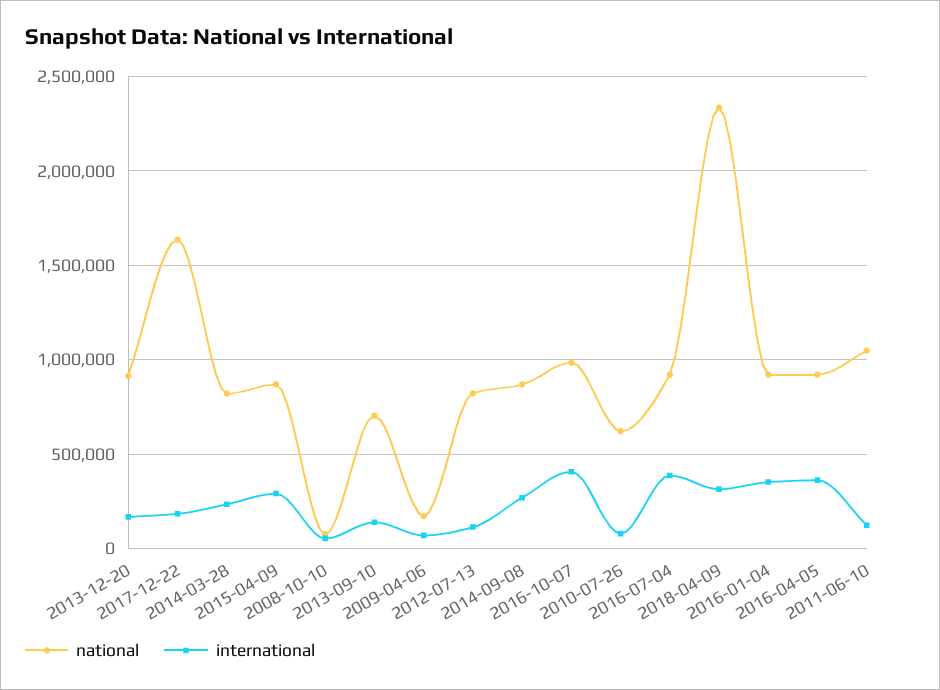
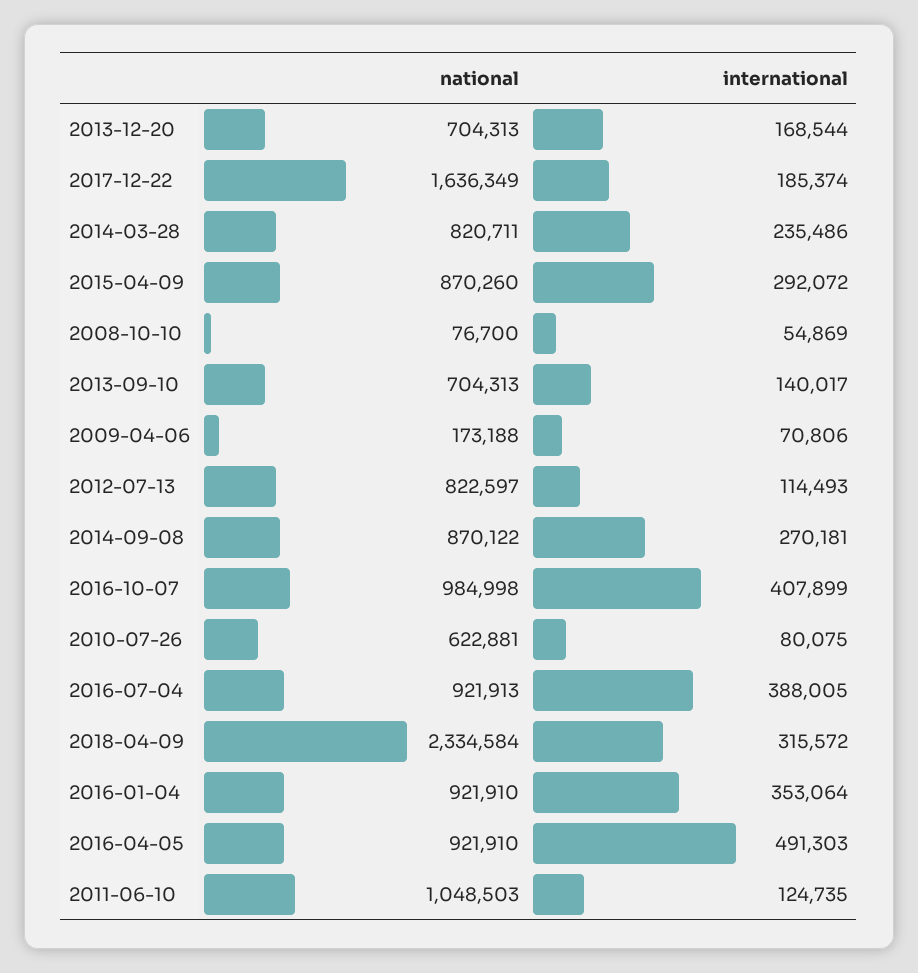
national, 2013-12-20: 900000 -> 704313
international, 2016-04-05: 350000 -> 491303

